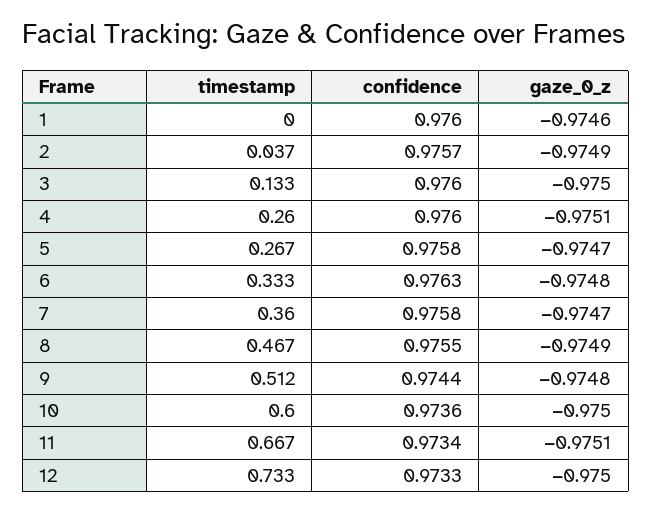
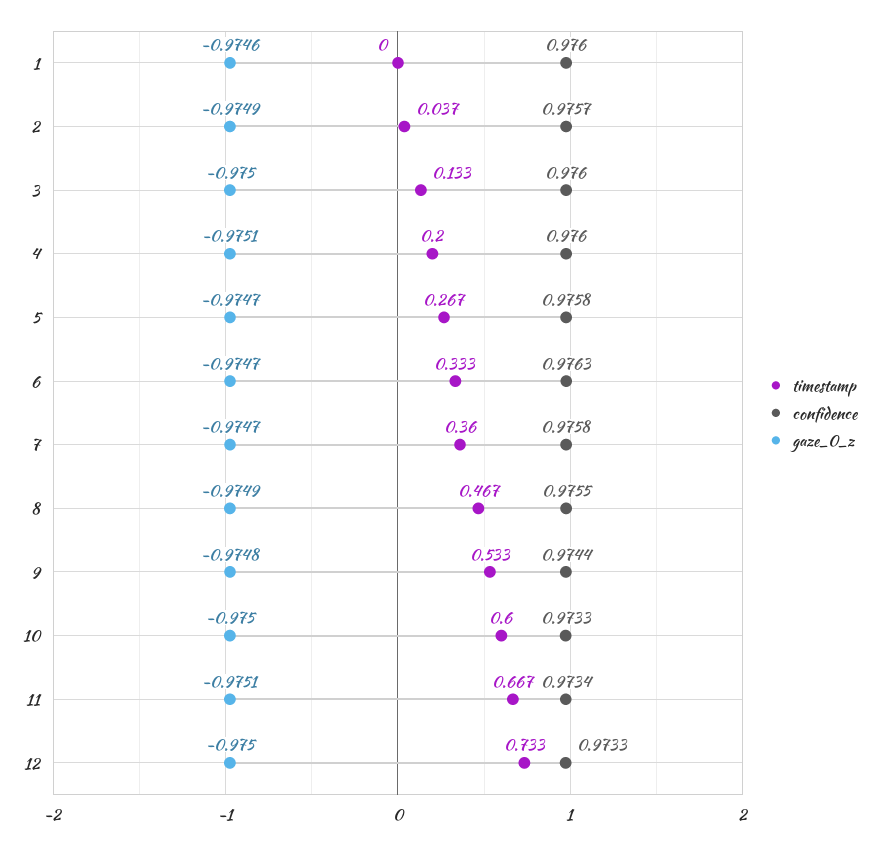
timestamp, 4: 0.26 -> 0.2
gaze_0_z, 6: -0.9748 -> -0.9747
timestamp, 9: 0.512 -> 0.533
confidence, 10: 0.9736 -> 0.9733

